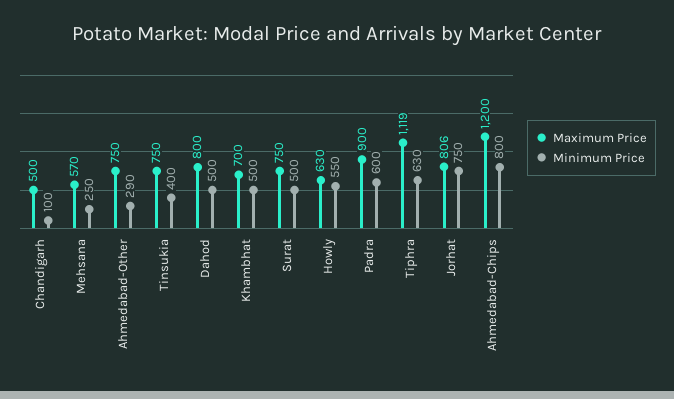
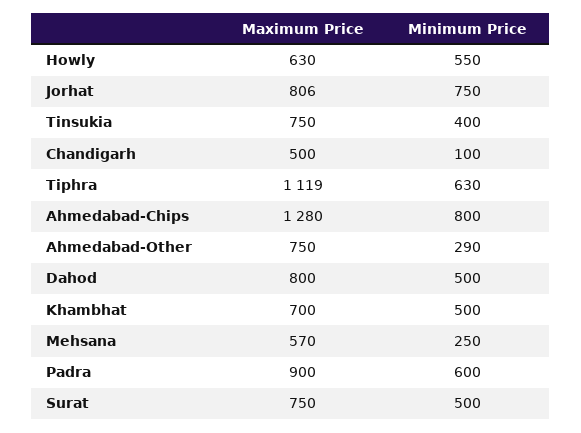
Maximum Price, Ahmedabad-Chips: 1200 -> 1280

